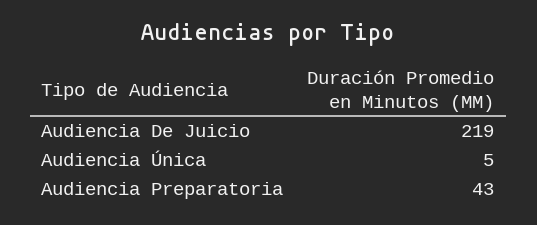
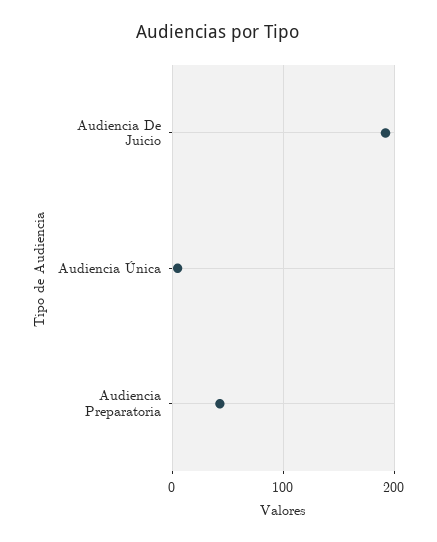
Audiencia De Juicio: 219 -> 190

